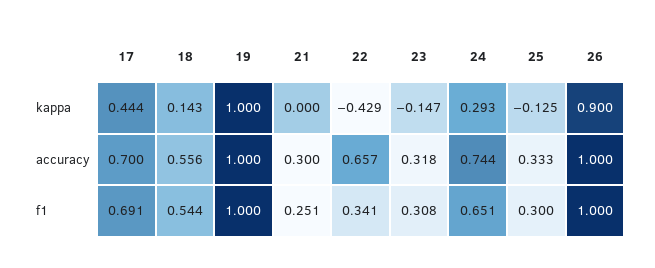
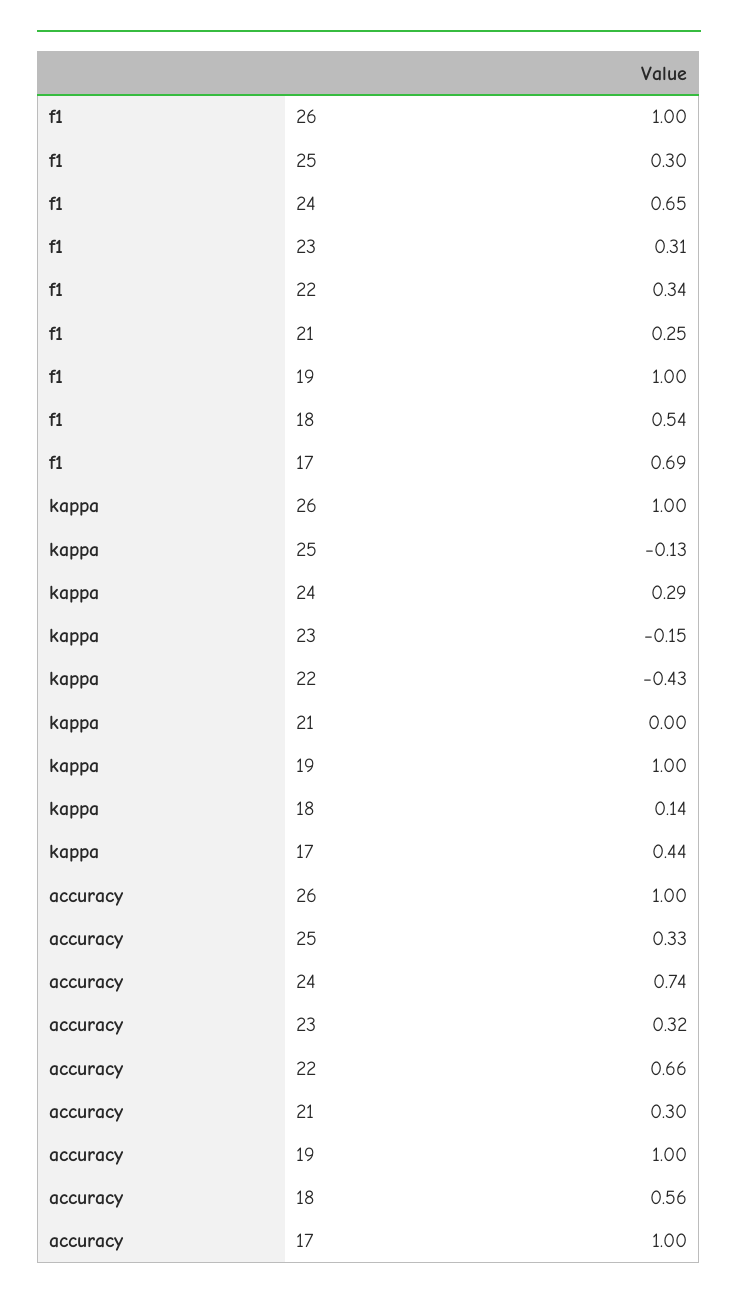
26, kappa: 0.9 -> 1
17, accuracy: 0.7 -> 1

